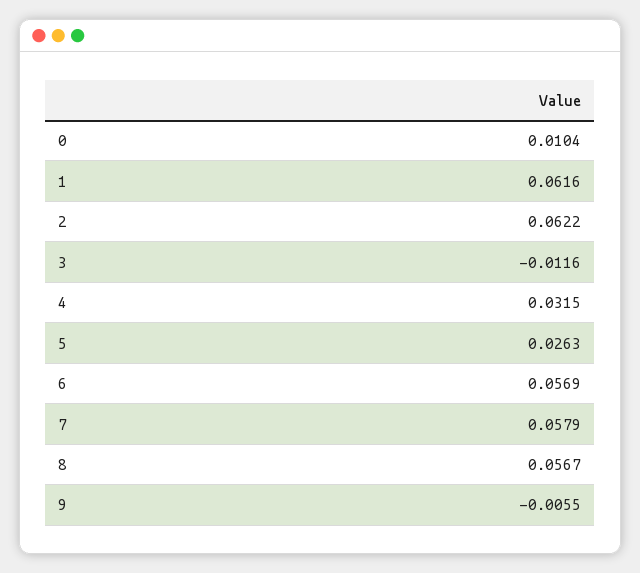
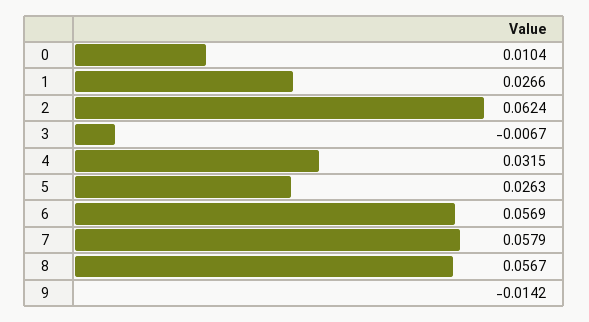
1: 0.0616 -> 0.0266
2: 0.0622 -> 0.0624
3: -0.0116 -> -0.0067
9: -0.0055 -> -0.0142

